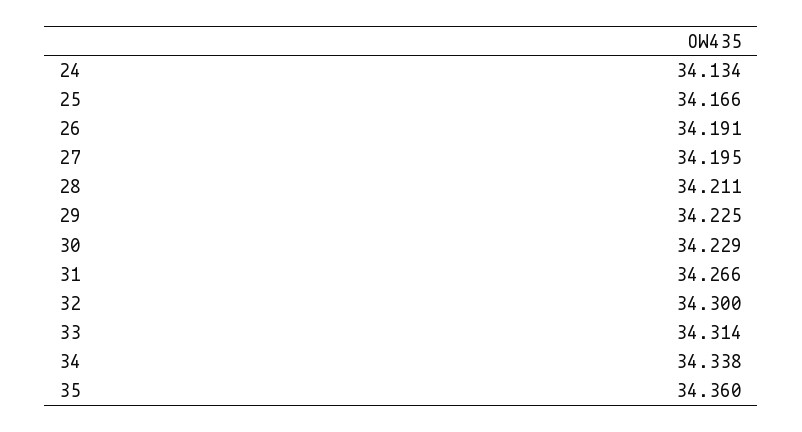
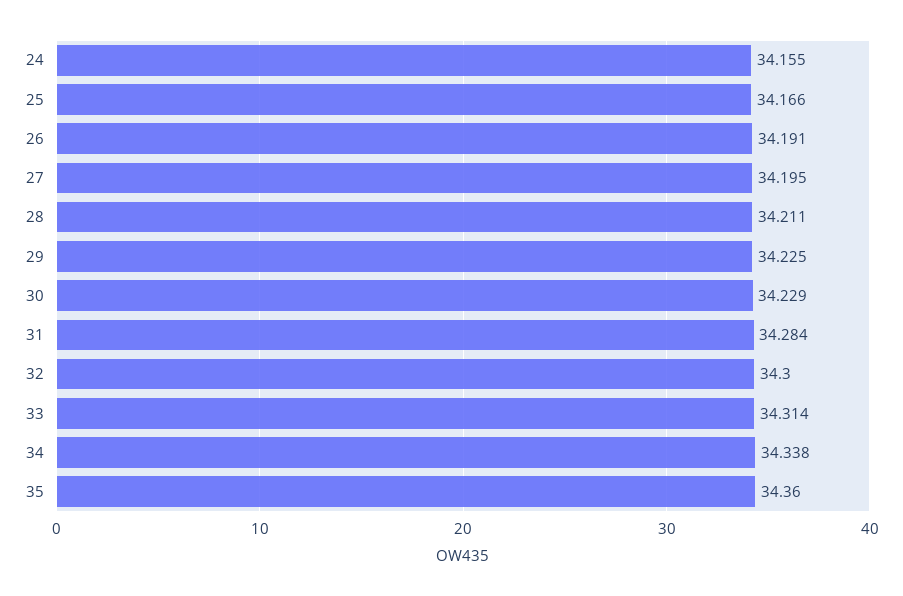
24: 34.134 -> 34.155
31: 34.266 -> 34.284

